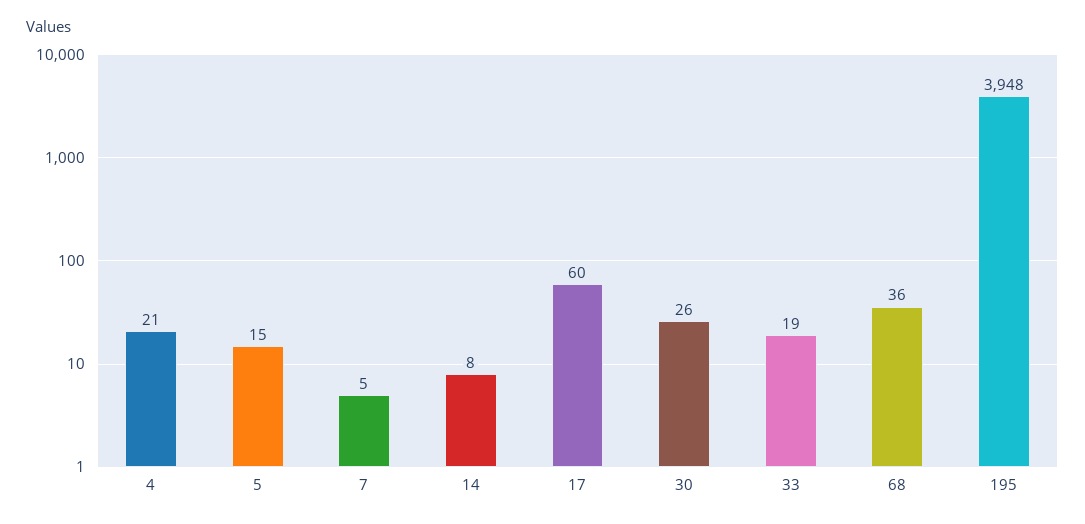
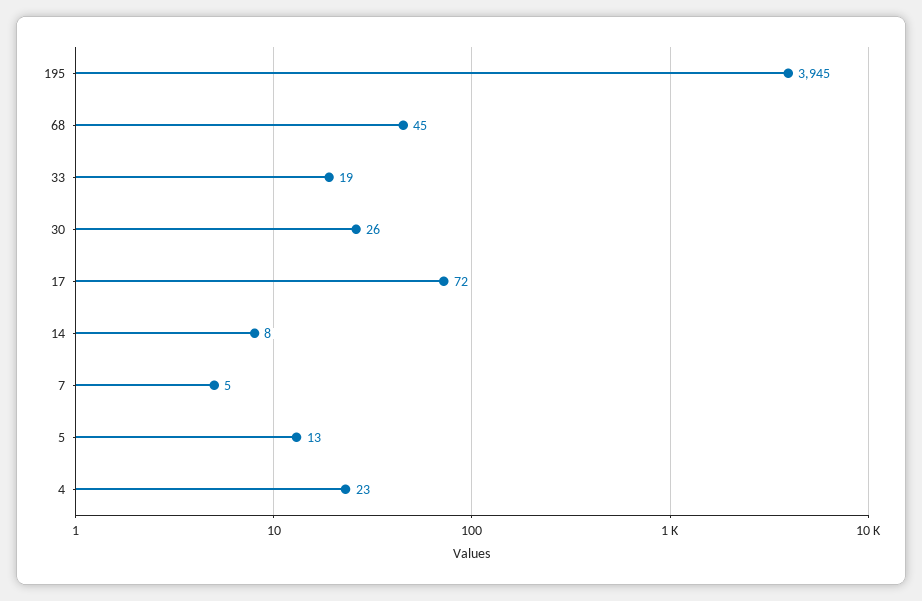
4: 21 -> 23
5: 15 -> 13
17: 60 -> 72
68: 36 -> 45
195: 3948 -> 3945

